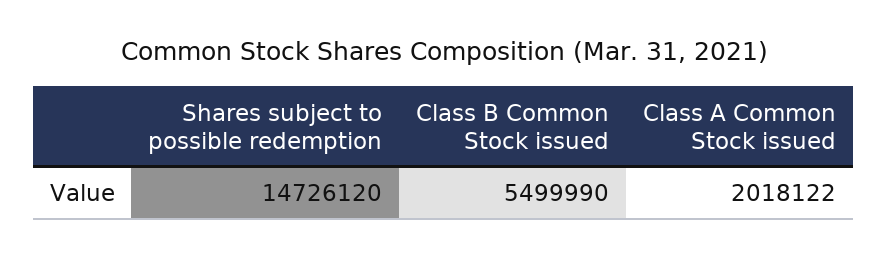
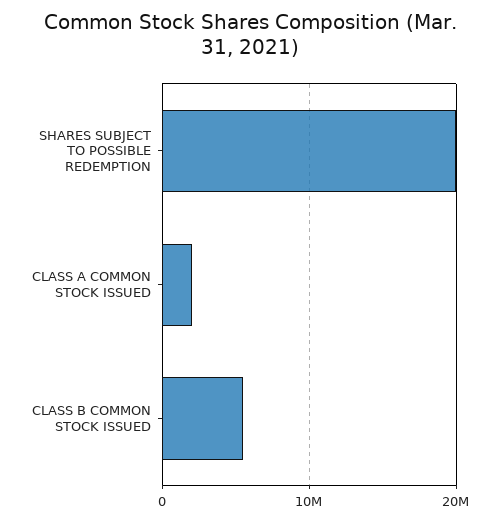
Shares subject to possible redemption: 14726120 -> 20000000

